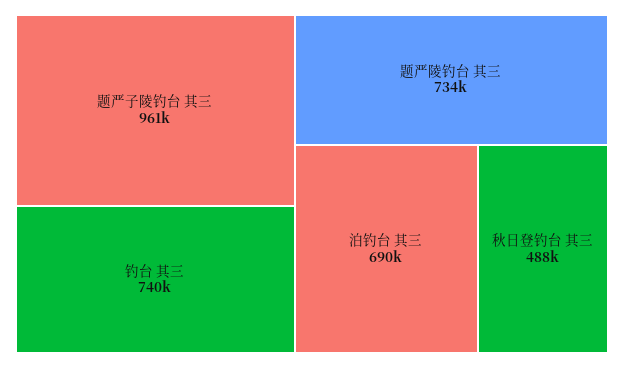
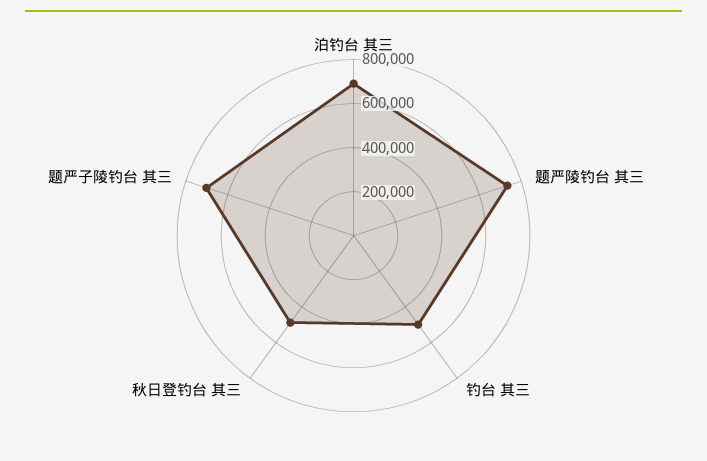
题严子陵钓台 其三: 961000 -> 700000
钓台 其三: 740000 -> 500000

